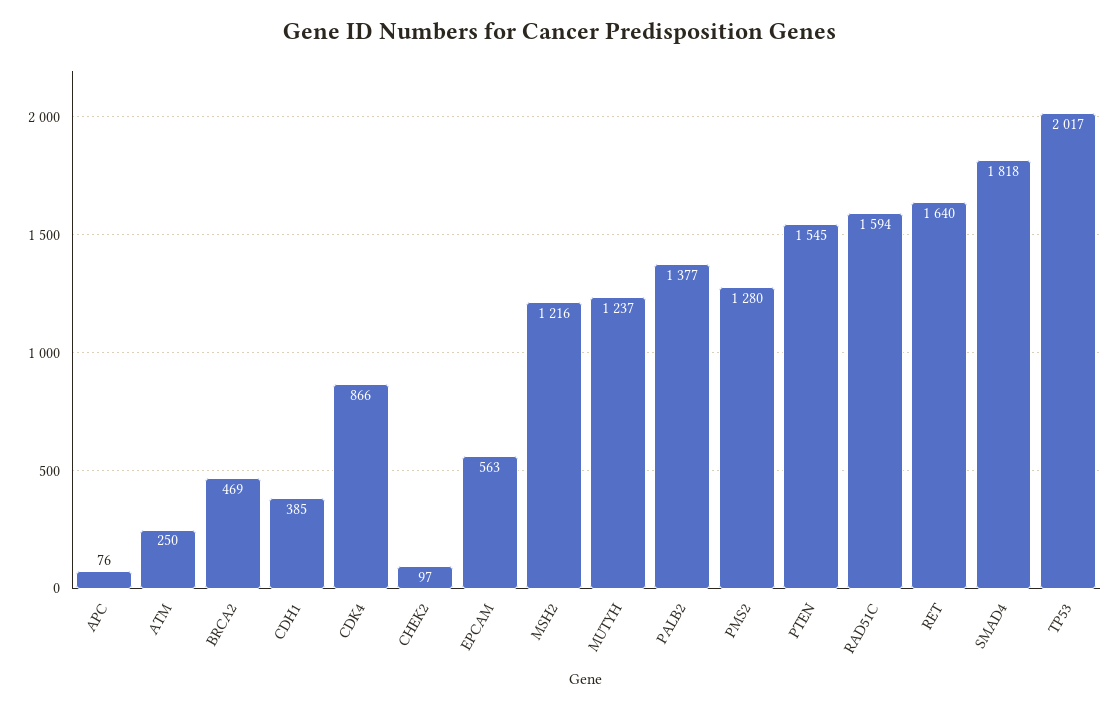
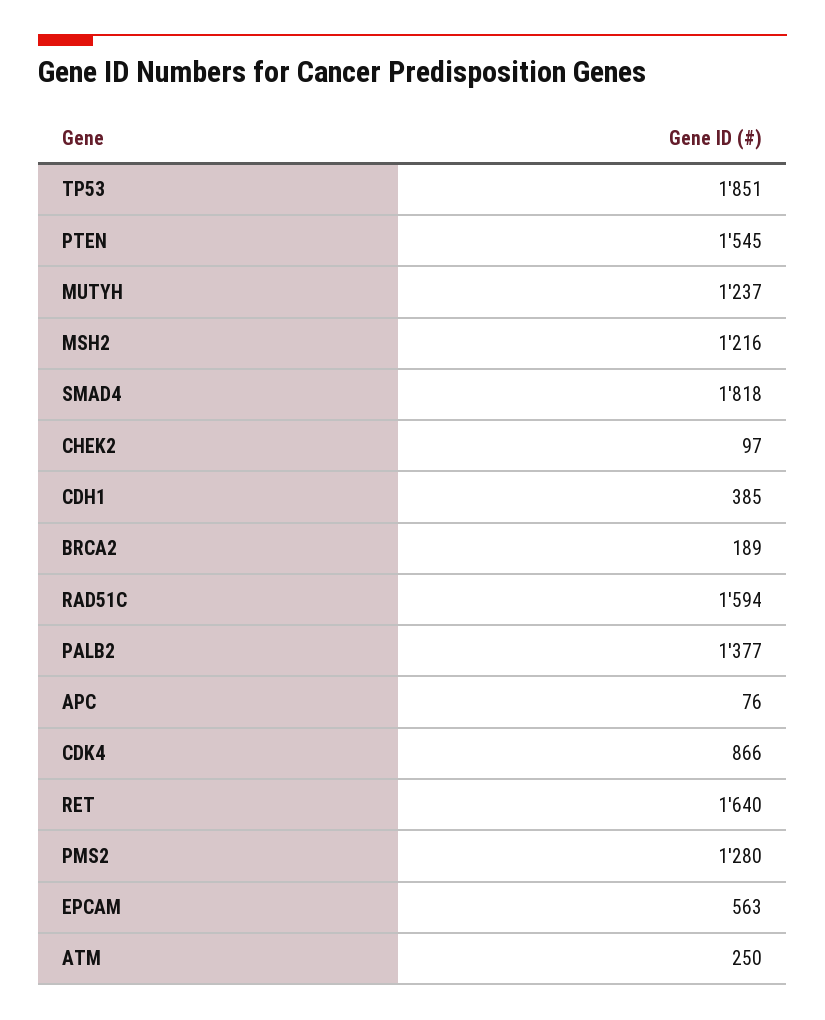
BRCA2: 469 -> 189
TP53: 2017 -> 1851

